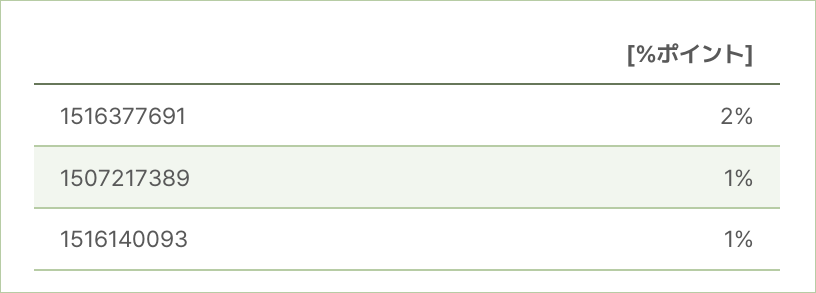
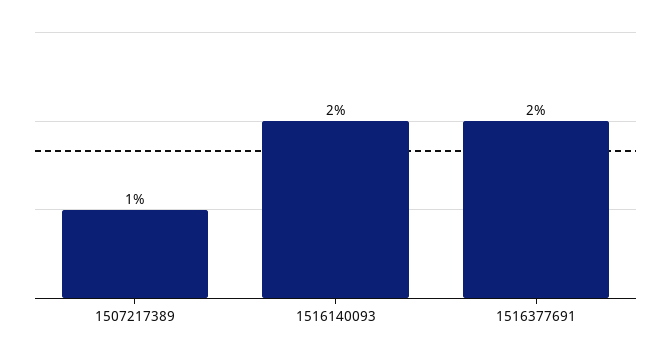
1516140093: 1 -> 2

